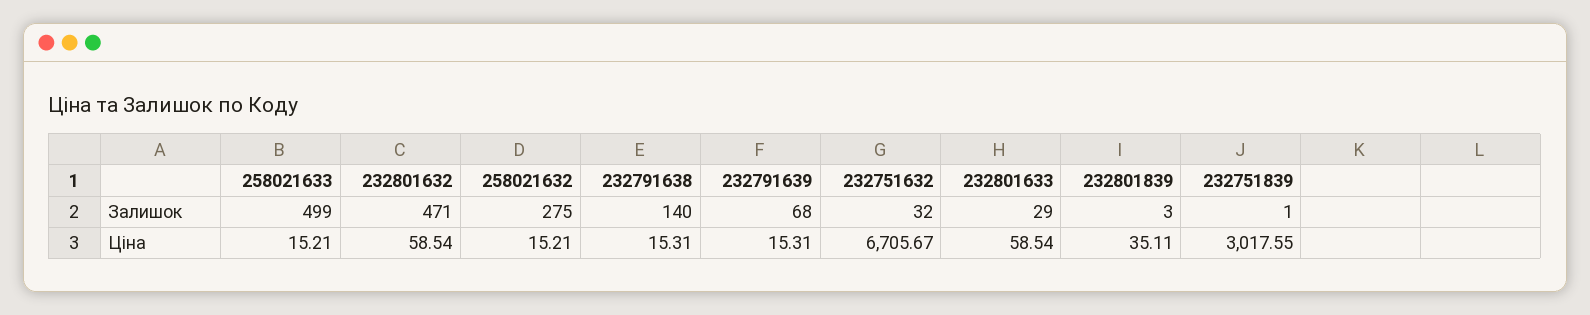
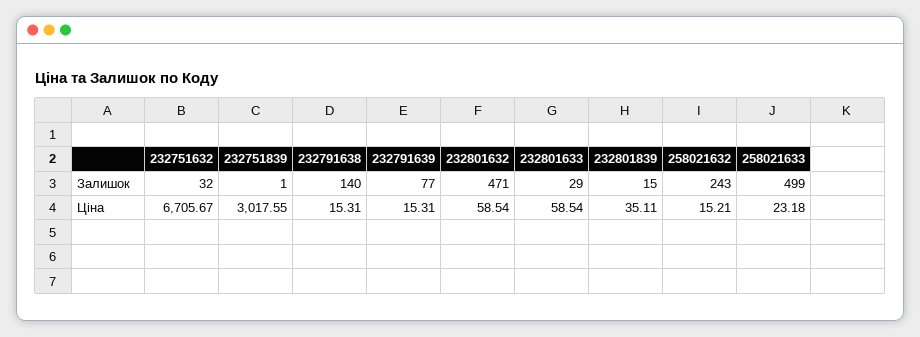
258021632, Залишок: 275 -> 243
232791639, Залишок: 68 -> 77
232801839, Залишок: 3 -> 15
258021633, Ціна: 15.21 -> 23.18

